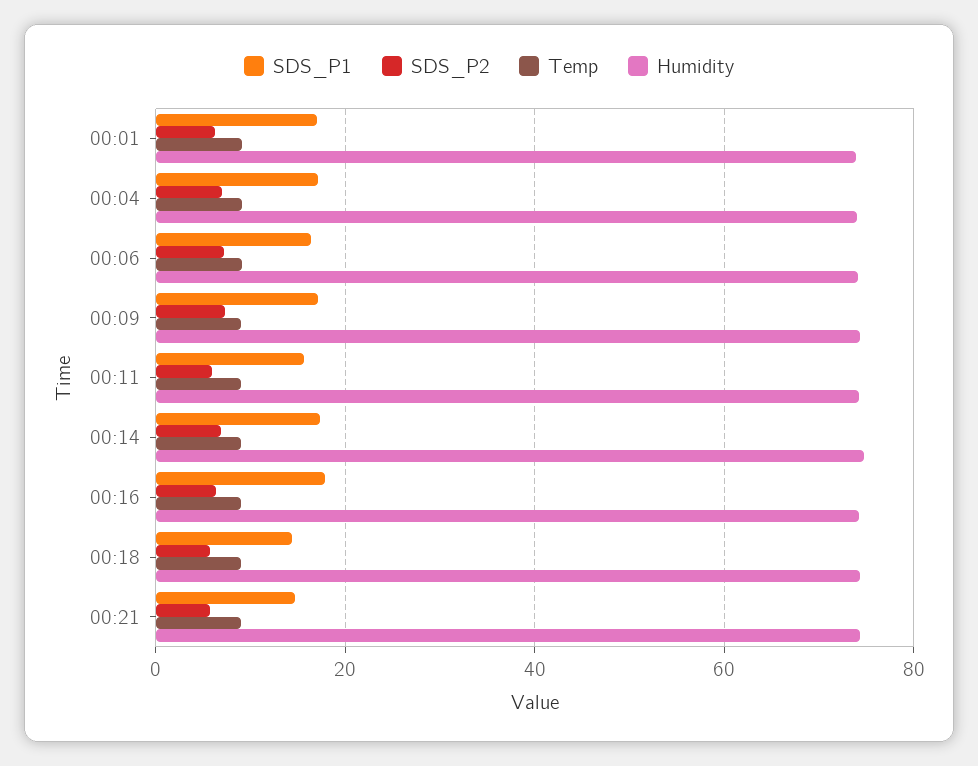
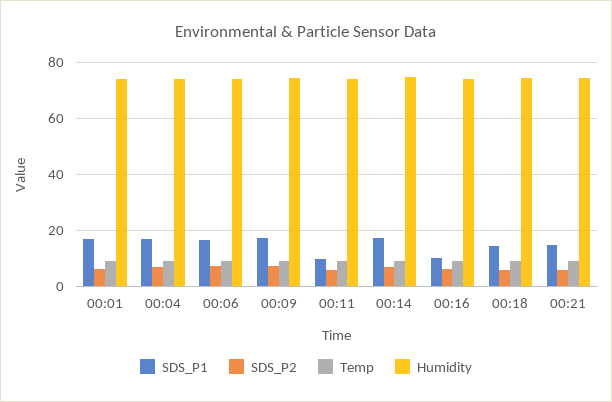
SDS_P1, 00:11: 16 -> 10
SDS_P1, 00:16: 18 -> 10

